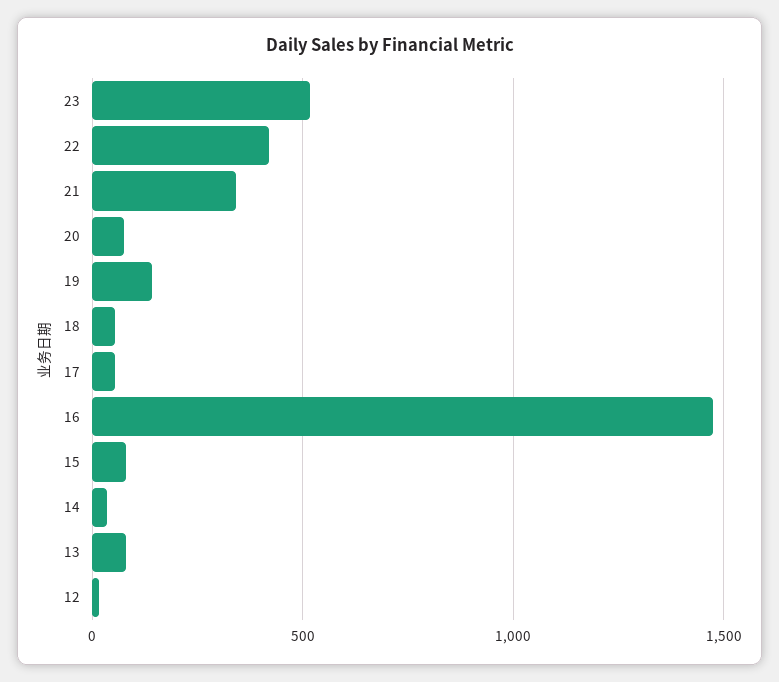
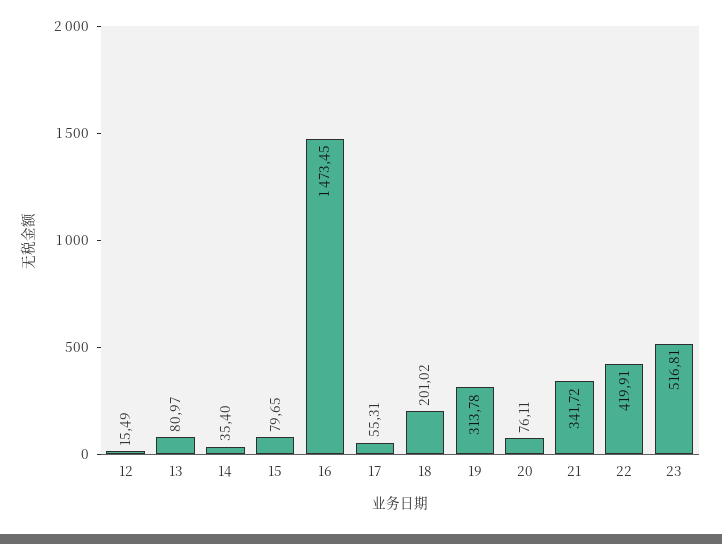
19: 150 -> 313.78
18: 50 -> 201.02

